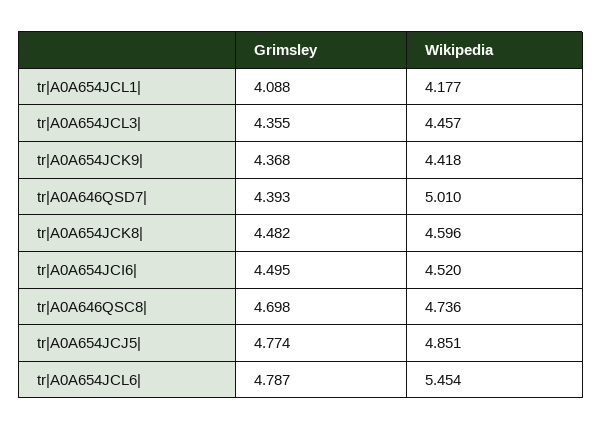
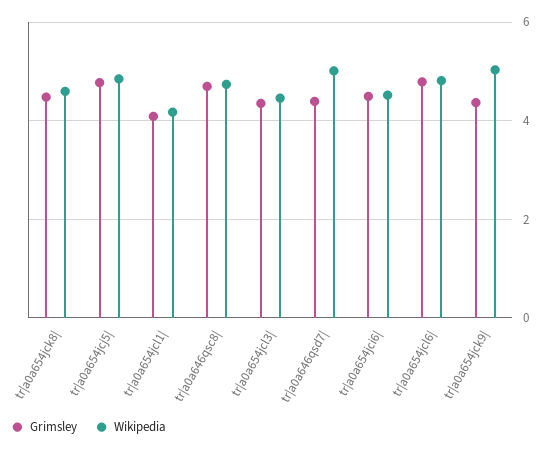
Wikipedia, tr|A0A654JCK9|: 4.418 -> 5
Wikipedia, tr|A0A654JCL6|: 5.454 -> 4.8

